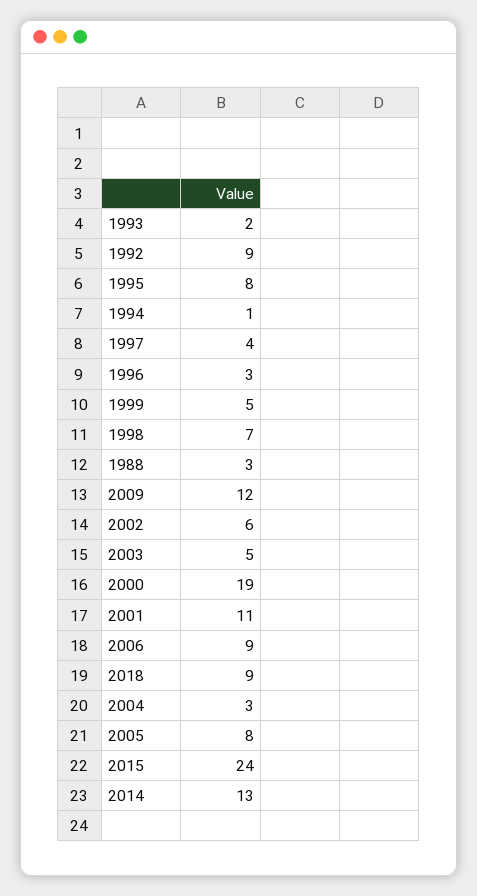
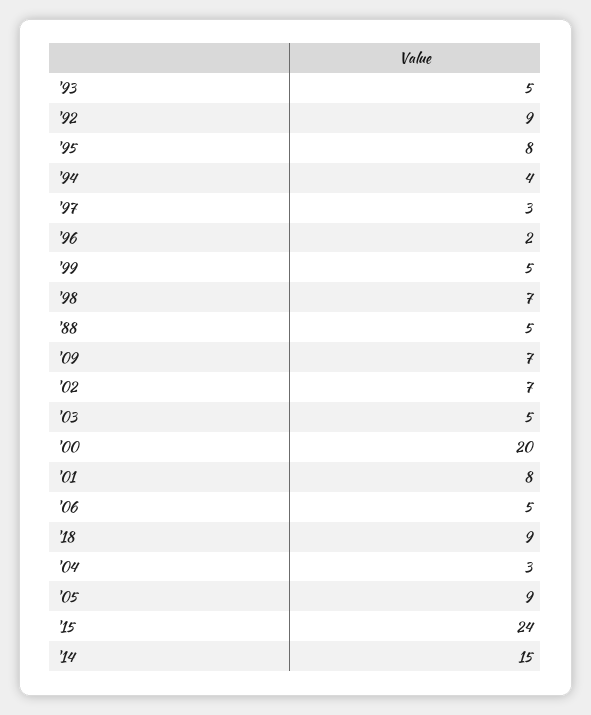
1993: 2 -> 5
1994: 1 -> 4
1997: 4 -> 3
1996: 3 -> 2
1988: 3 -> 5
2009: 12 -> 7
2002: 6 -> 7
2000: 19 -> 20
2001: 11 -> 8
2006: 9 -> 5
2005: 8 -> 9
2014: 13 -> 15

